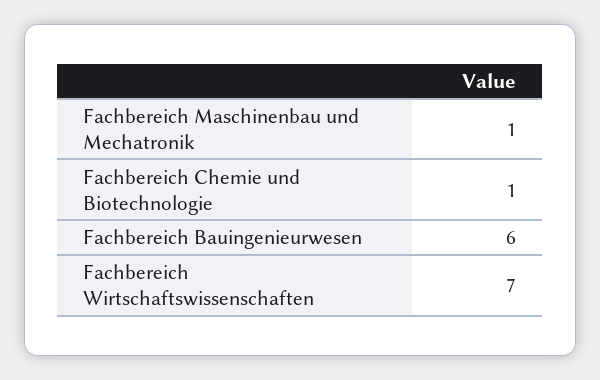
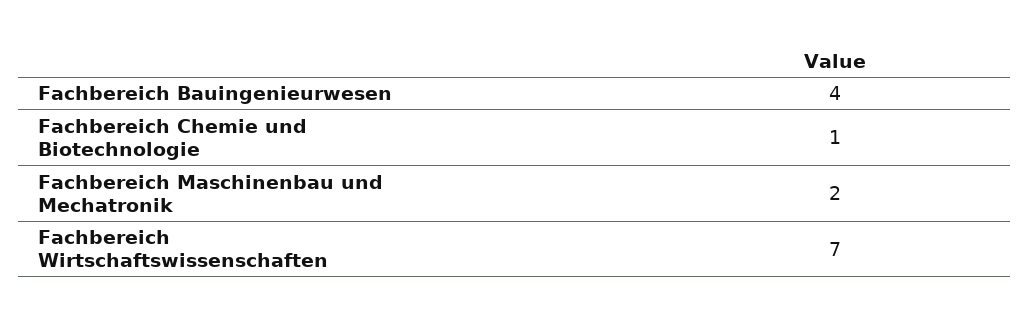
Fachbereich Maschinenbau und Mechatronik: 1 -> 2
Fachbereich Bauingenieurwesen: 6 -> 4

